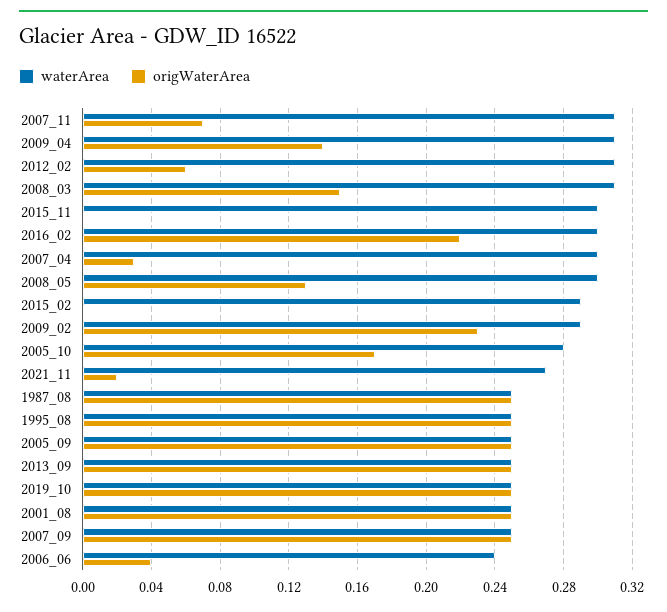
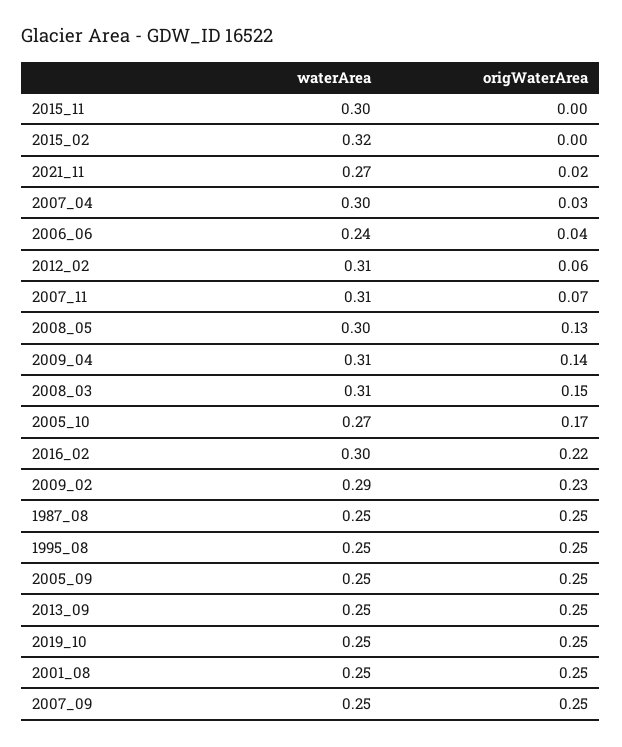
waterArea, 2015_02: 0.29 -> 0.32
waterArea, 2005_10: 0.28 -> 0.27

